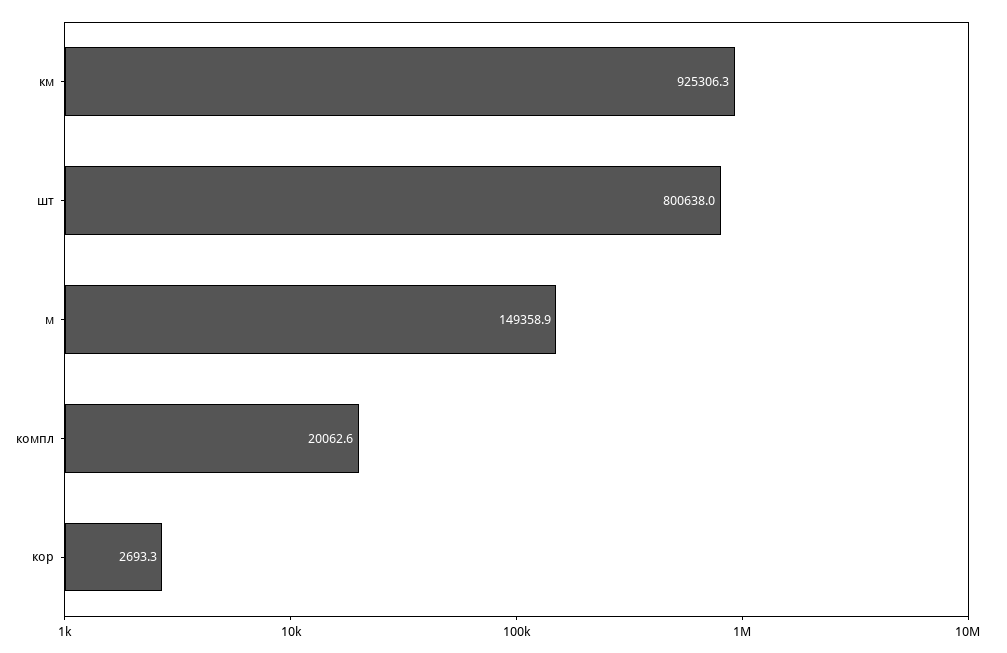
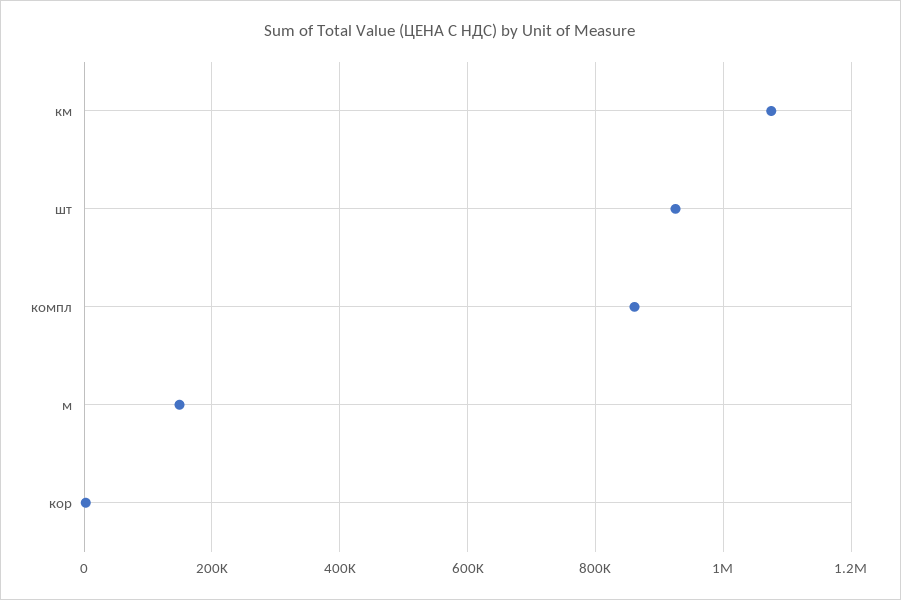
км: 925306.3 -> 1080000
шт: 800638 -> 920000
компл: 20062.6 -> 860000

